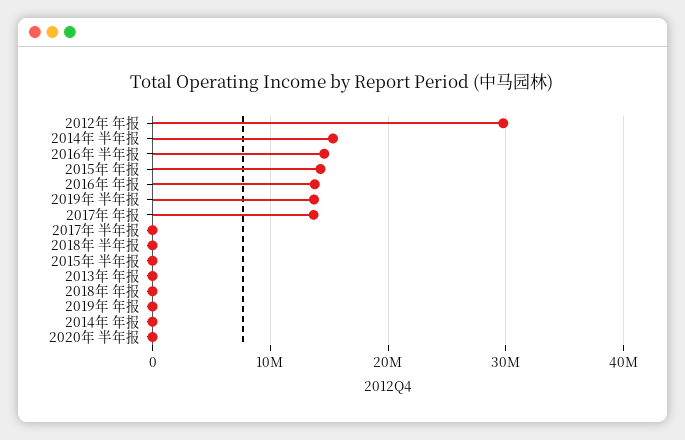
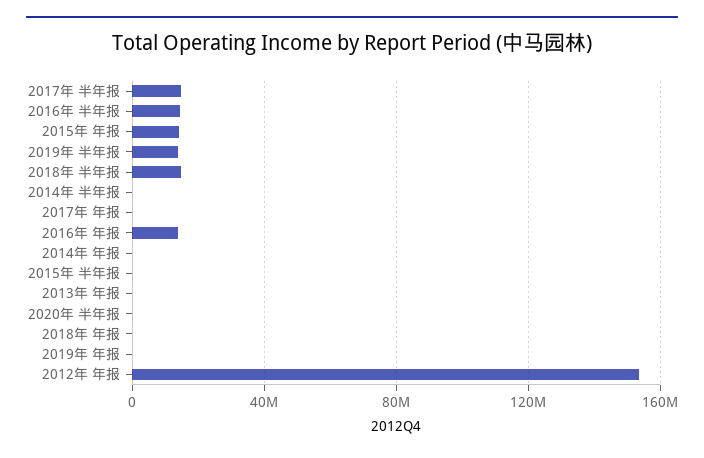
2012年 年报: 30000000 -> 155000000
2014年 半年报: 15000000 -> 0
2017年 年报: 14000000 -> 0
2017年 半年报: 0 -> 15000000
2018年 半年报: 0 -> 15000000

